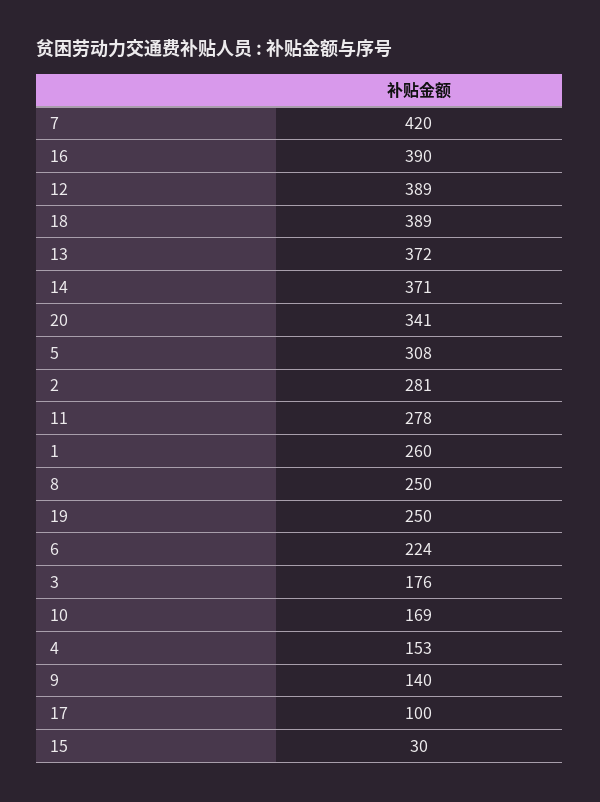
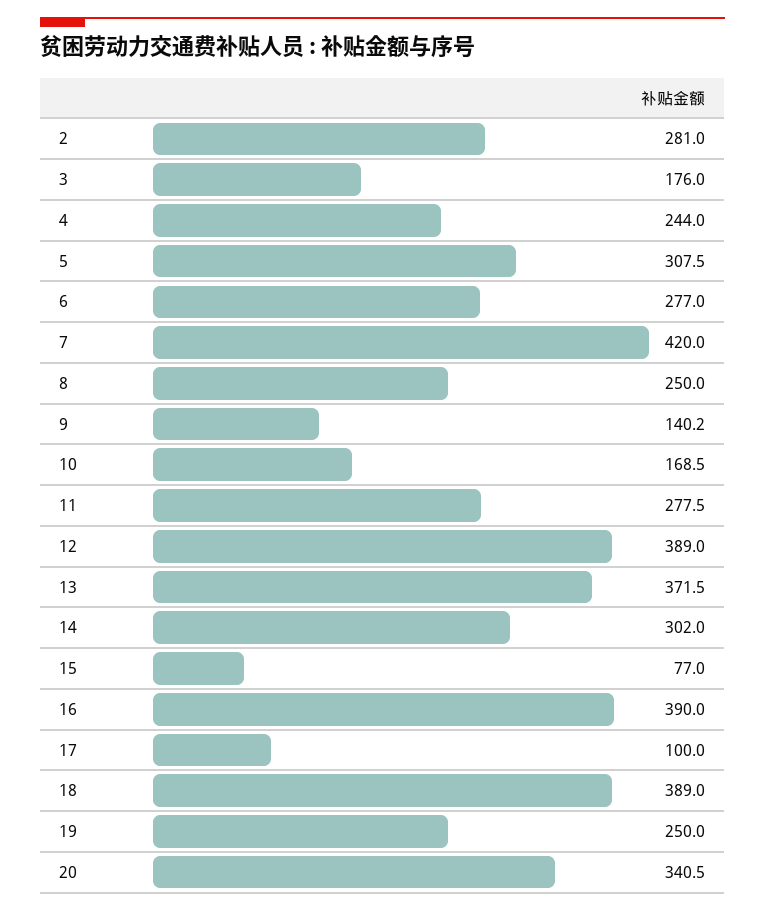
14: 371 -> 302
1: 260 -> none
6: 224 -> 277
4: 153 -> 244
15: 30 -> 77

